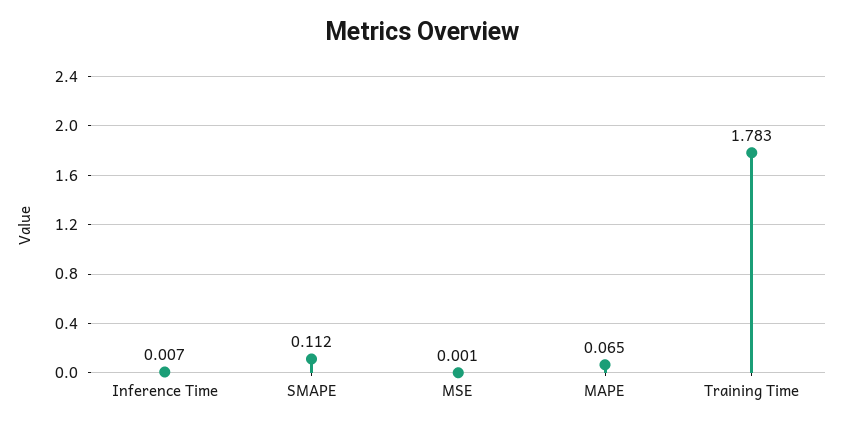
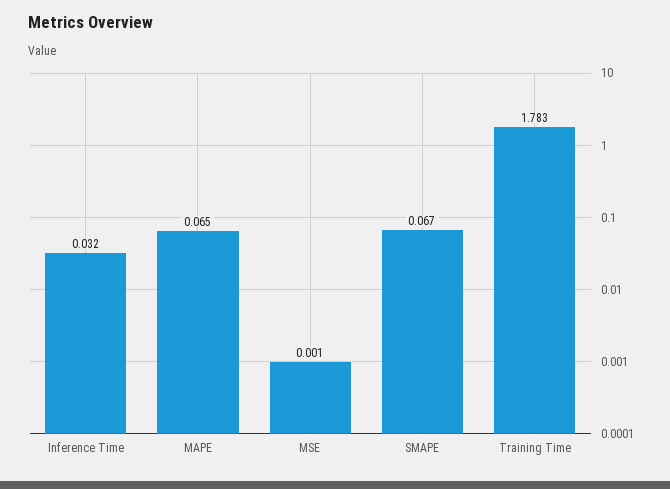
Inference Time: 0.007 -> 0.032
SMAPE: 0.112 -> 0.067

